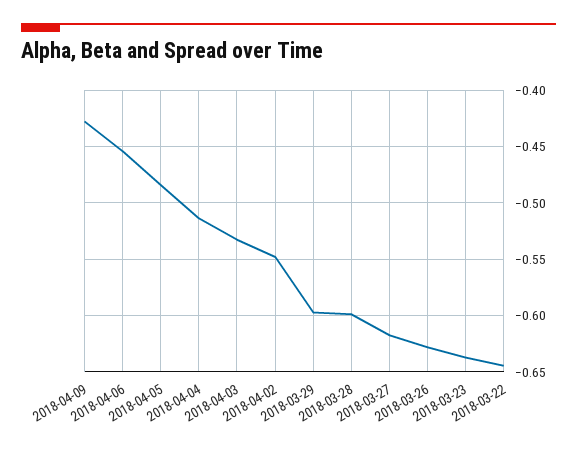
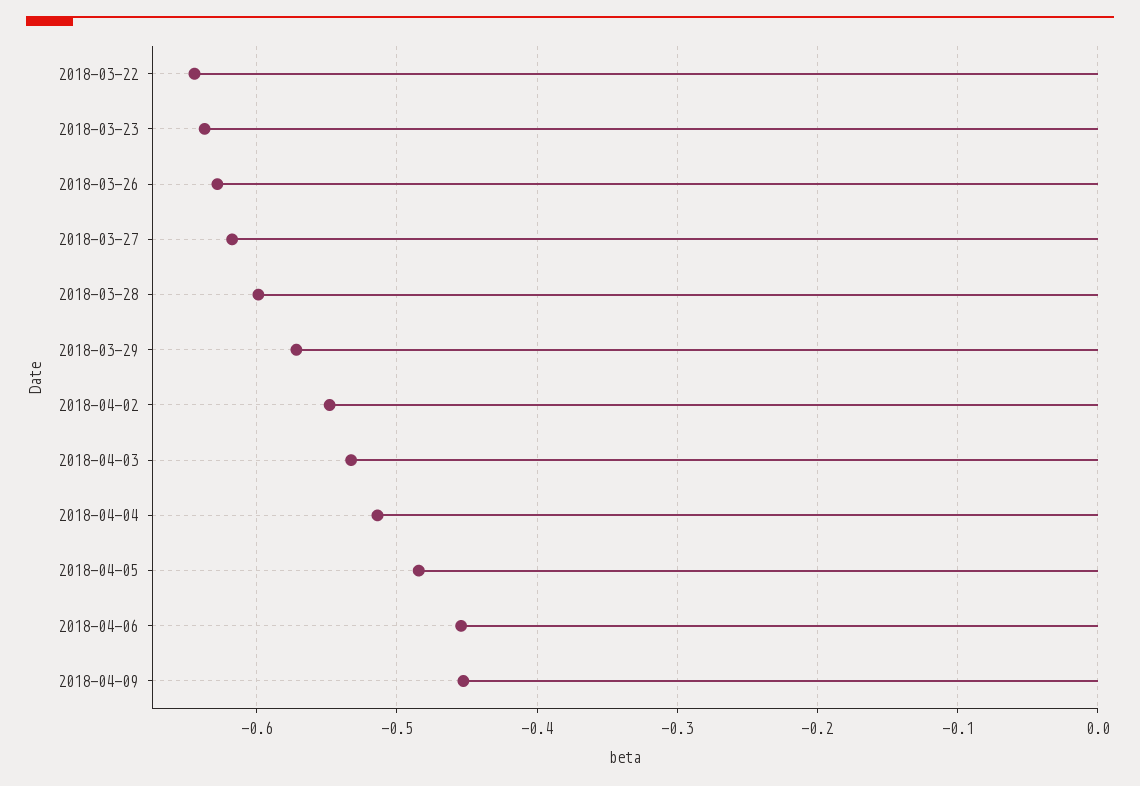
2018-04-09: -0.43 -> -0.45
2018-03-29: -0.6 -> -0.57

